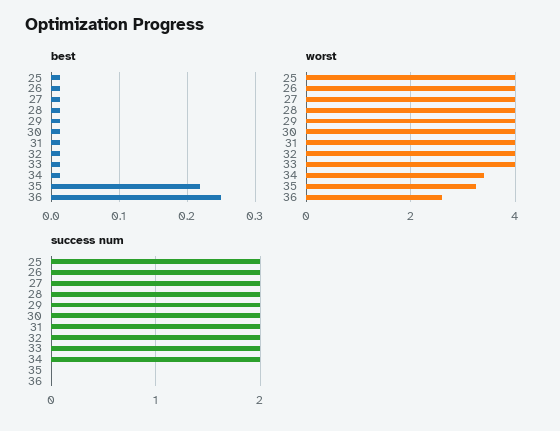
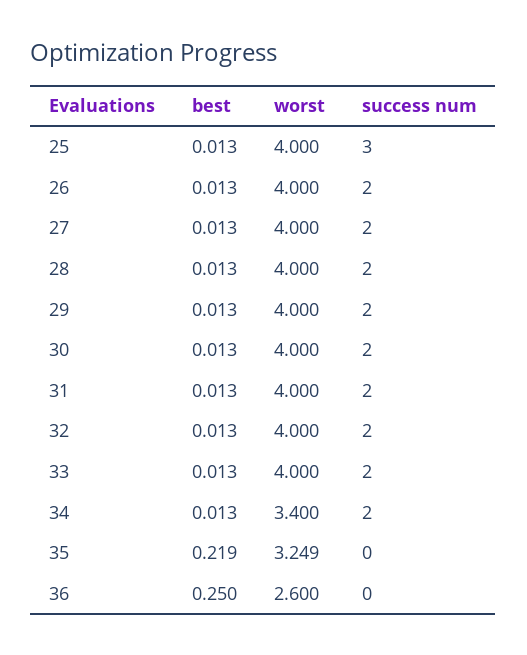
success num, 25: 2 -> 3

